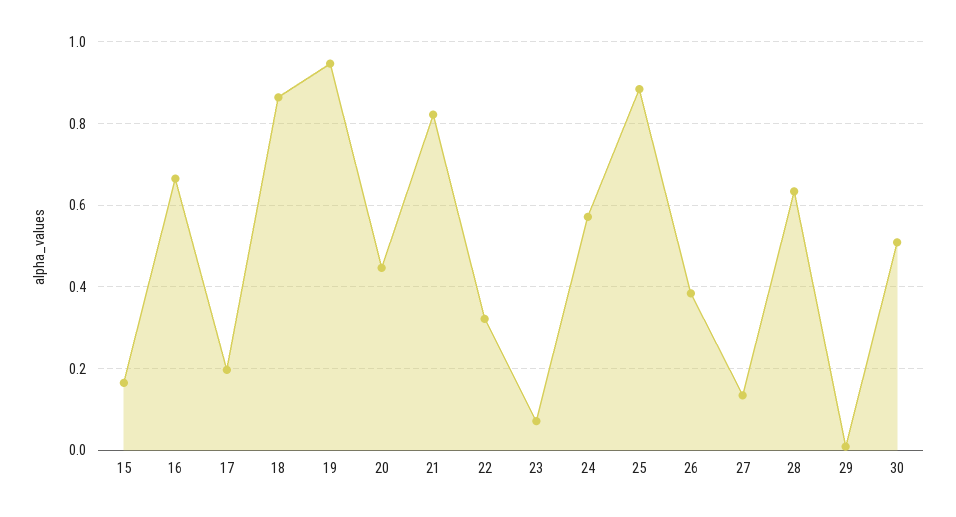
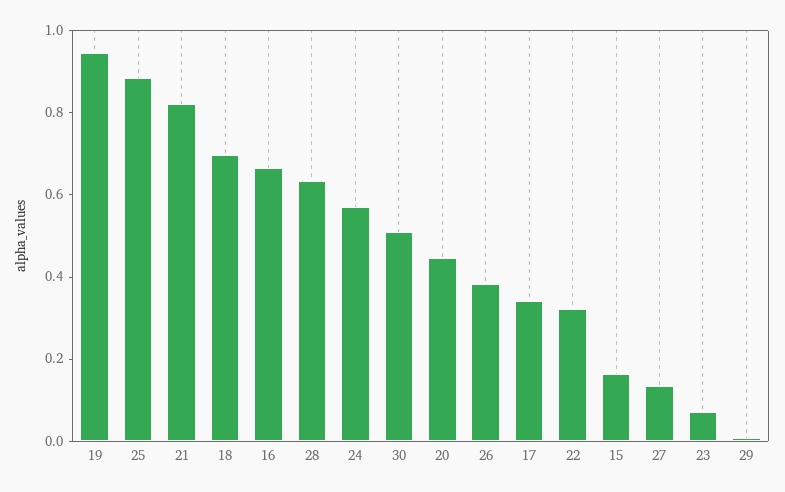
17: 0.2 -> 0.35
18: 0.86 -> 0.7

